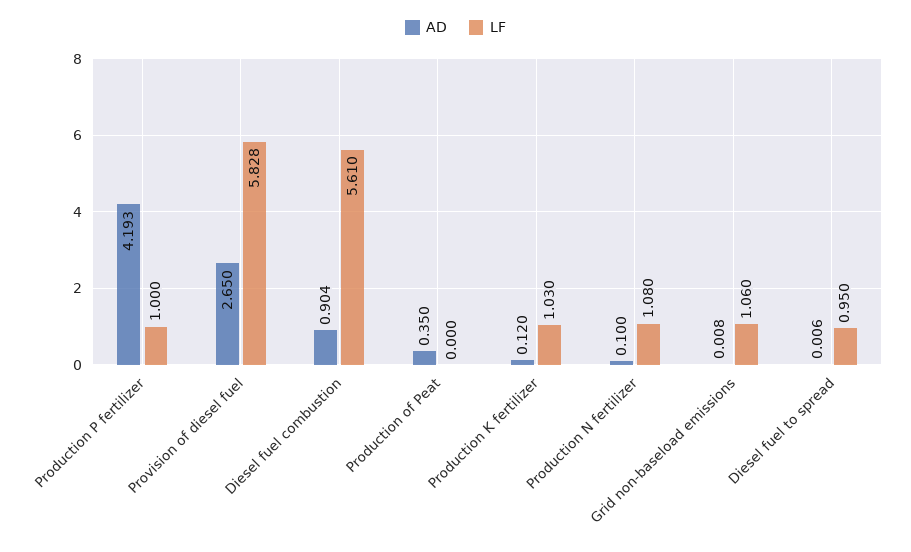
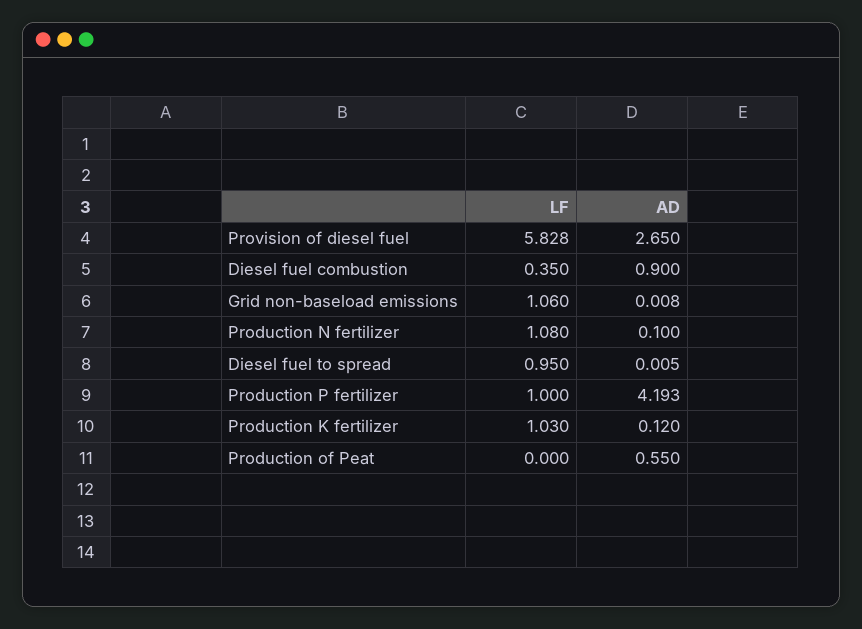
AD, Diesel fuel combustion: 0.904 -> 0.9
LF, Diesel fuel combustion: 5.61 -> 0.35
AD, Production of Peat: 0.35 -> 0.55
AD, Diesel fuel to spread: 0.006 -> 0.005

